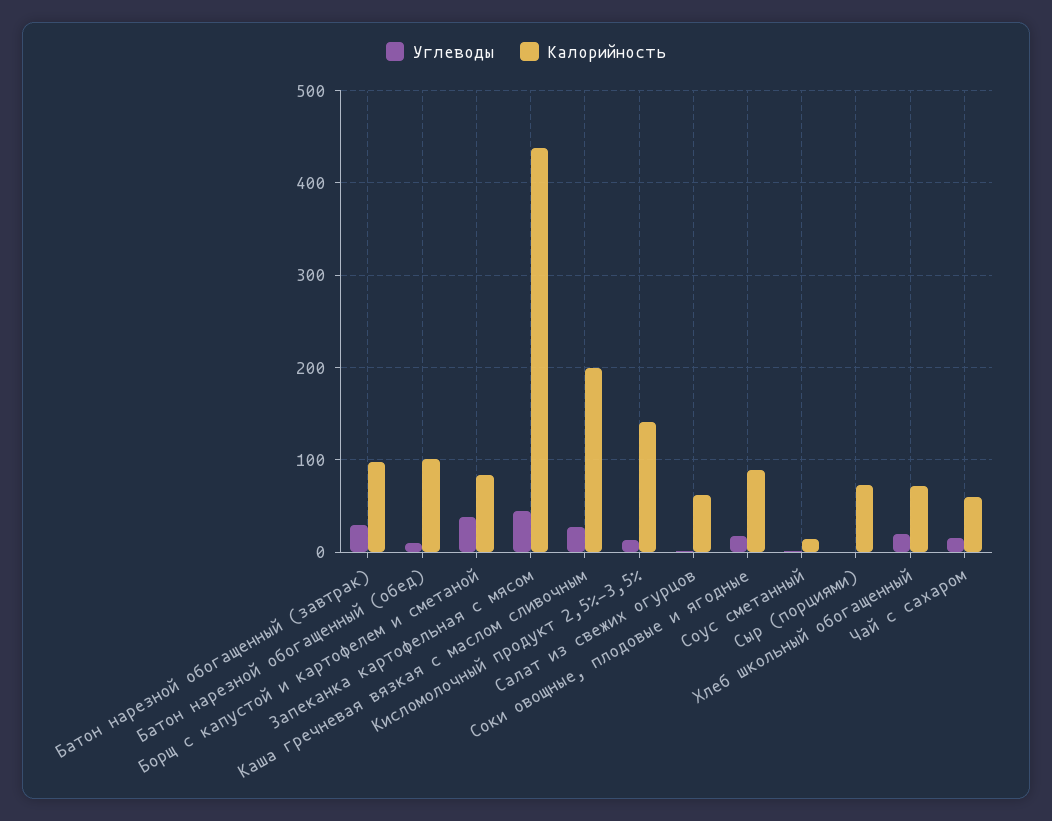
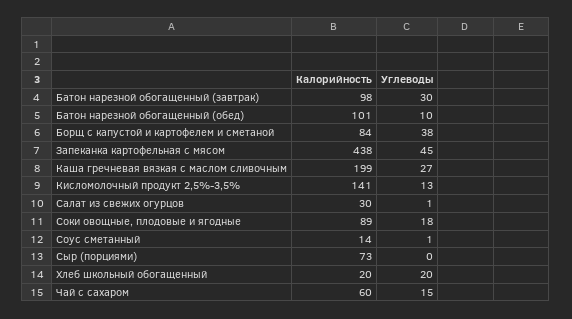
Калорийность, Салат из свежих огурцов: 60 -> 30
Калорийность, Хлеб школьный обогащенный: 70 -> 20

